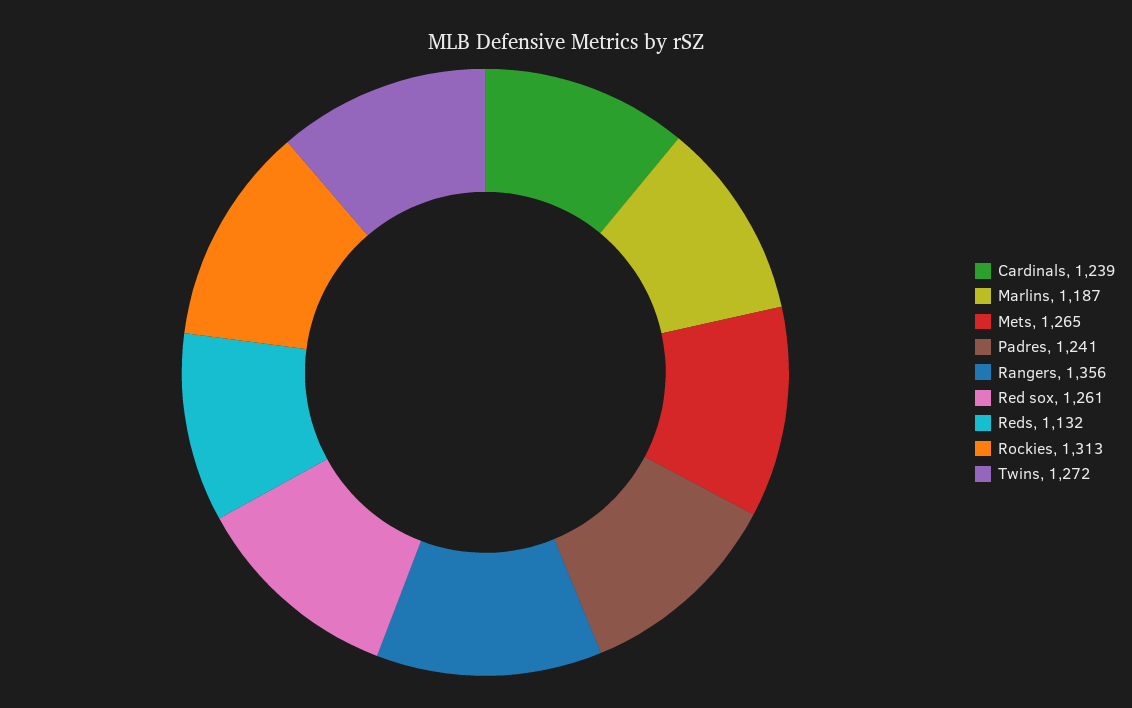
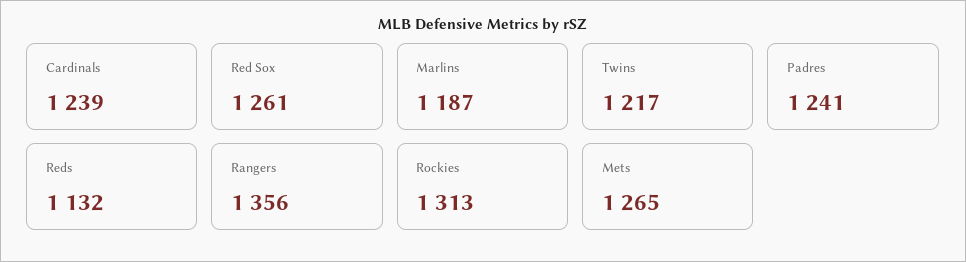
Twins: 1272 -> 1217

